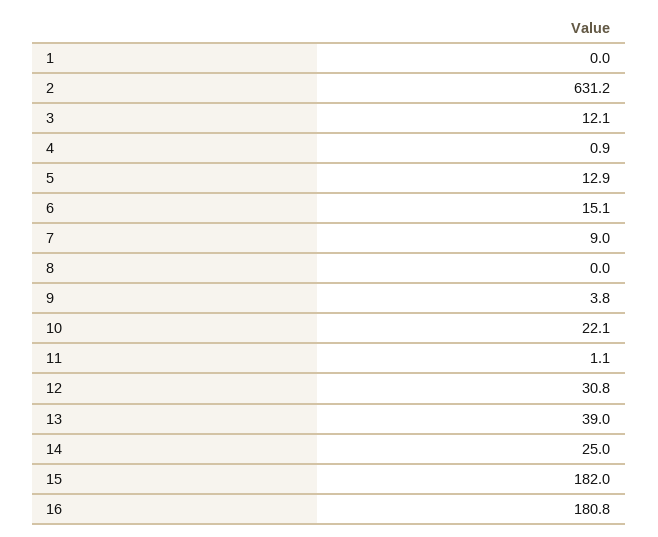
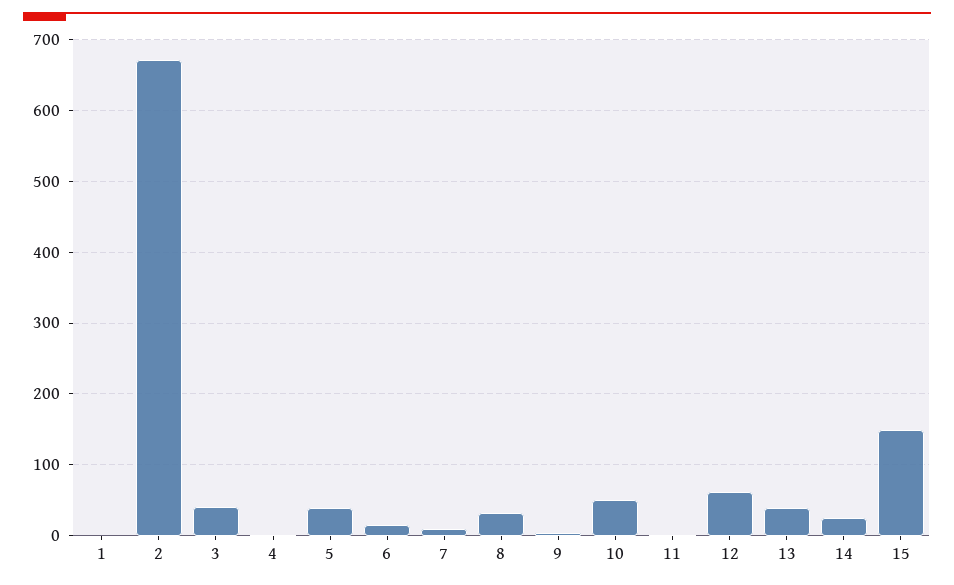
2: 631.2 -> 670
3: 12.1 -> 40
5: 12.9 -> 40
8: 0 -> 30
10: 22.1 -> 50
12: 30.8 -> 60
15: 182 -> 150
16: 180.8 -> none

